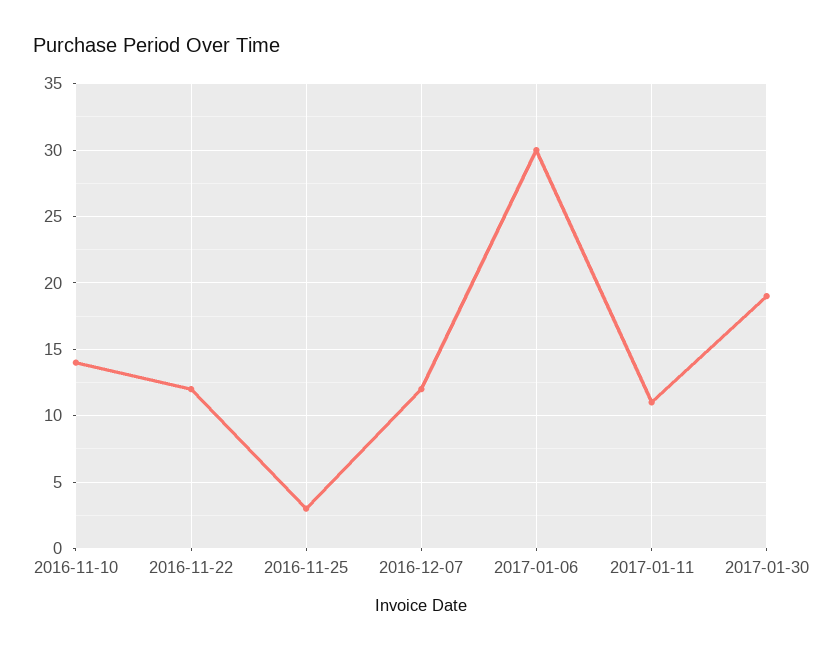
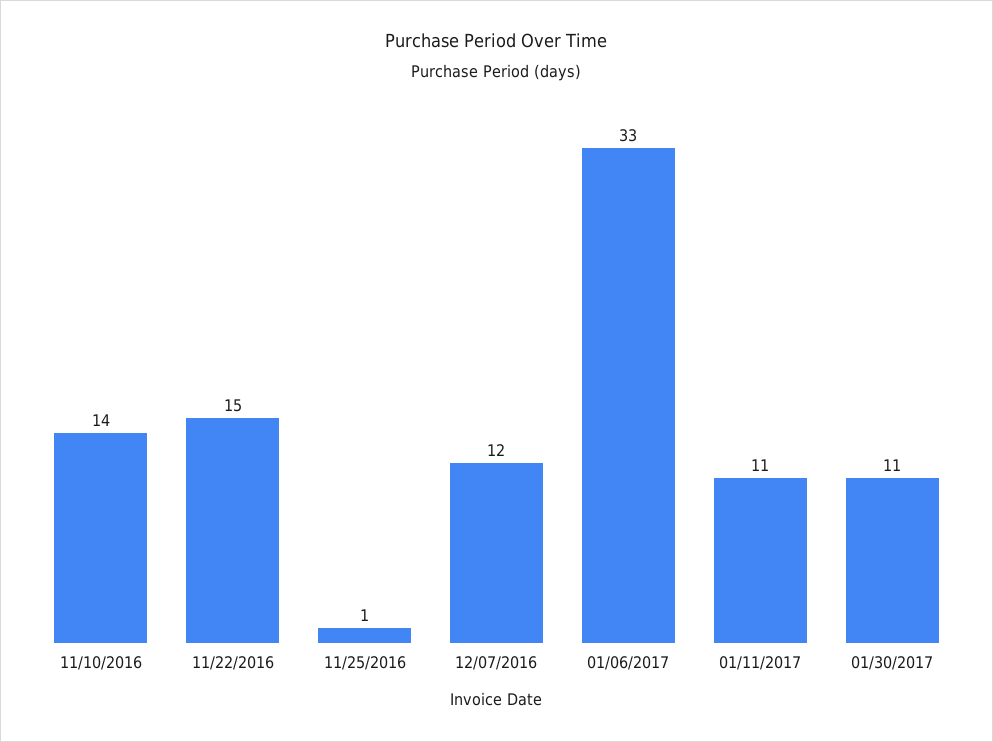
2016-11-22: 12 -> 15
2016-11-25: 3 -> 1
2017-01-06: 30 -> 33
2017-01-30: 19 -> 11

